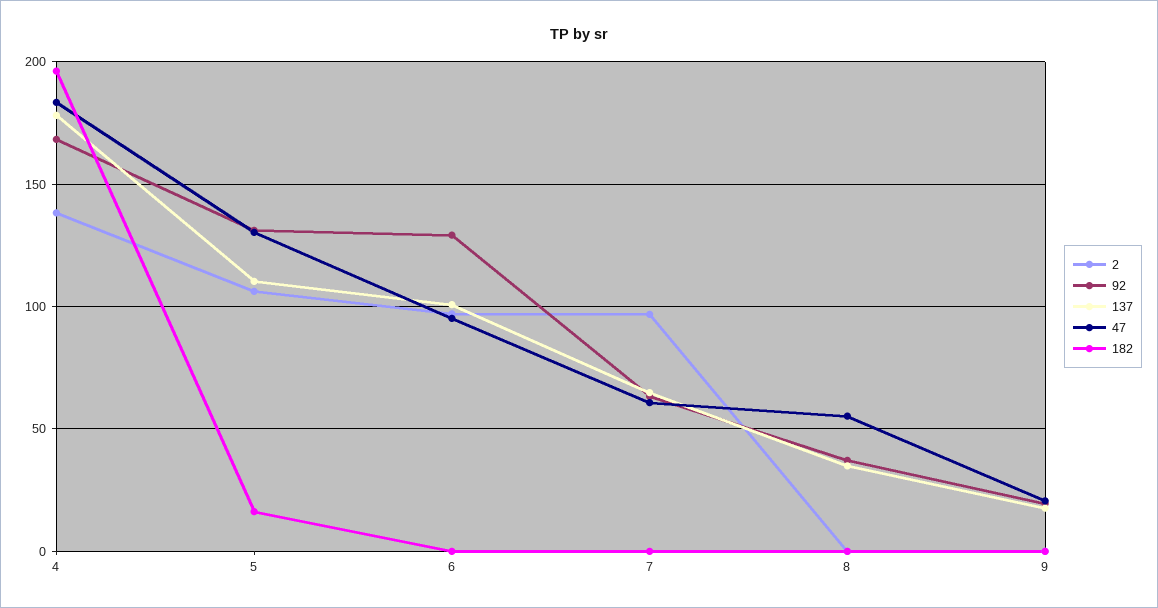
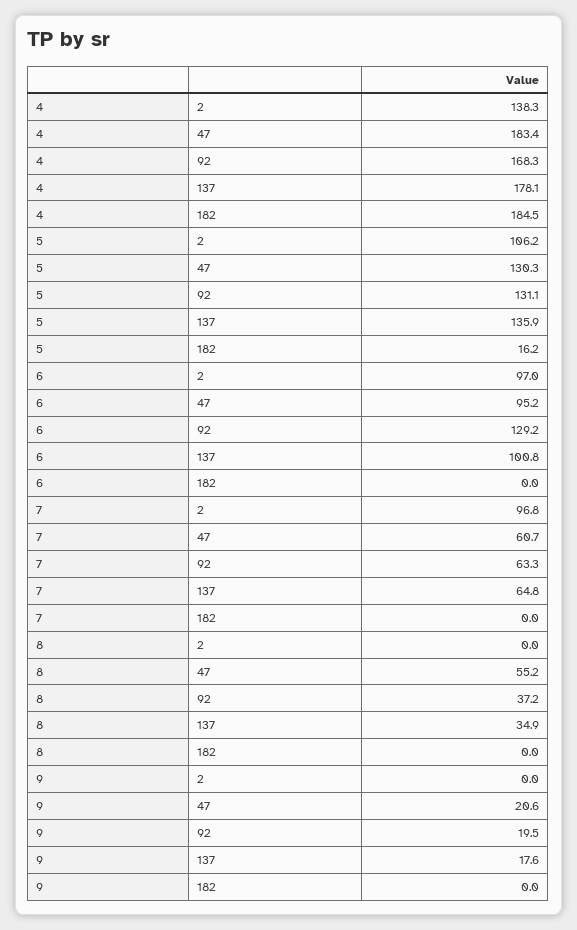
182, 4: 195 -> 184.5
137, 5: 110 -> 135.9

